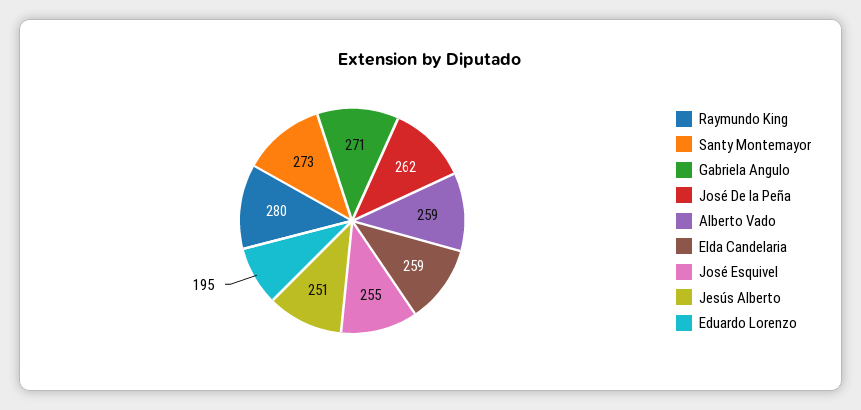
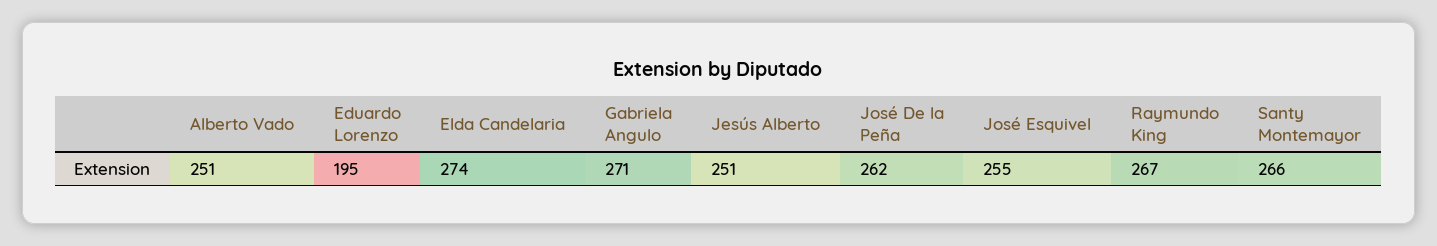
Raymundo King: 280 -> 267
Santy Montemayor: 273 -> 266
Alberto Vado: 259 -> 251
Elda Candelaria: 259 -> 274

